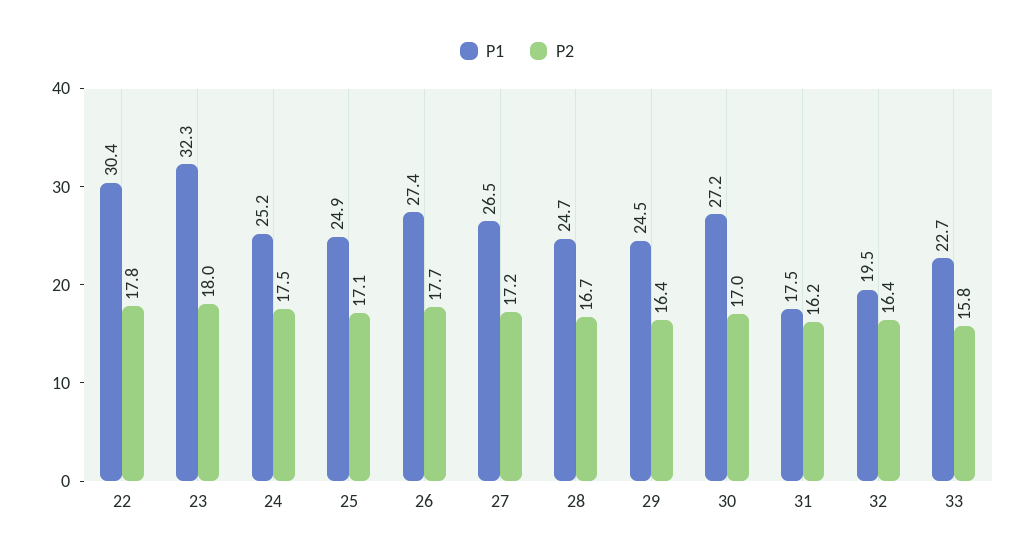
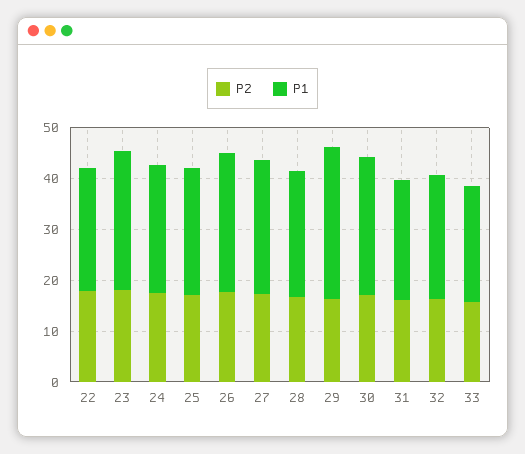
P1, 22: 30.4 -> 24
P1, 23: 32.3 -> 28
P1, 29: 24.5 -> 30
P1, 31: 17.5 -> 24
P1, 32: 19.5 -> 24

